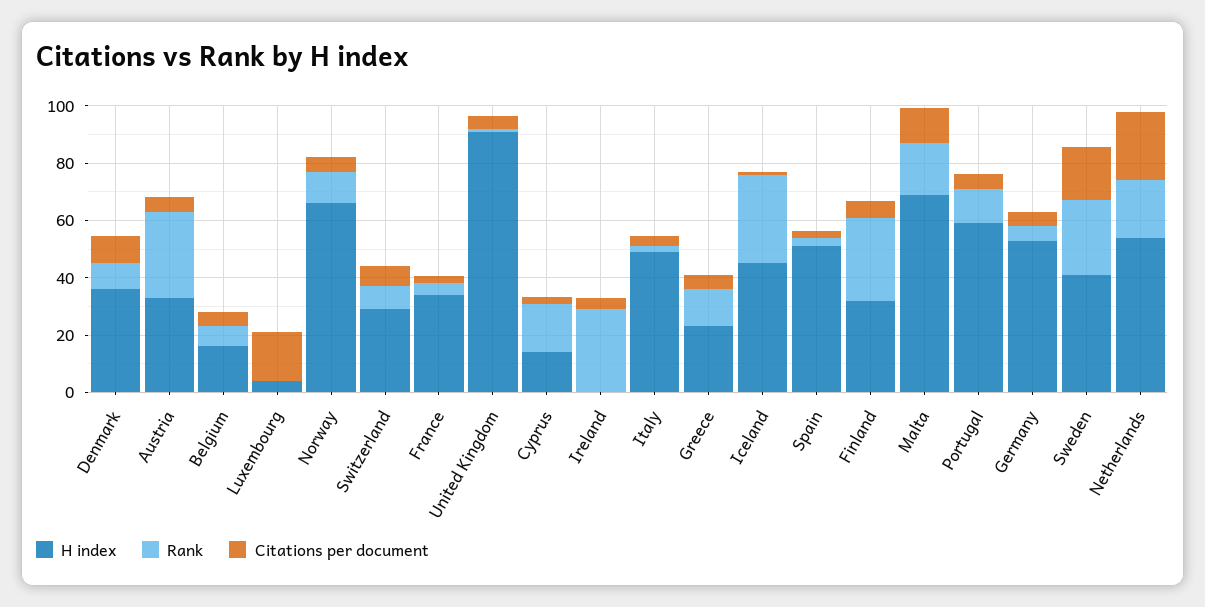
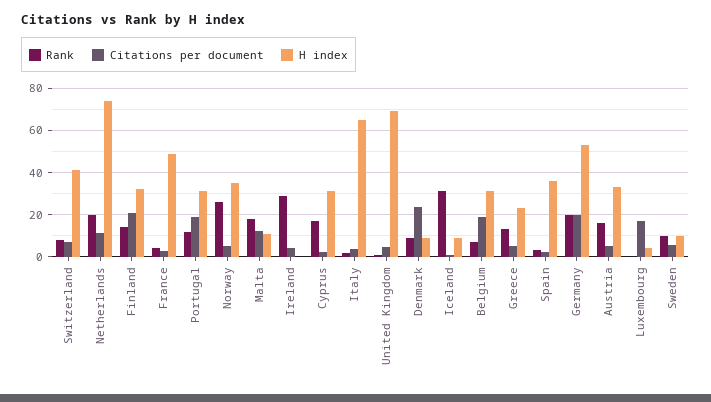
H index, Denmark: 35 -> 10
Citations per document, Denmark: 10 -> 25
Rank, Austria: 30 -> 15
H index, Belgium: 15 -> 30
Citations per document, Belgium: 5 -> 20
H index, Norway: 65 -> 35
Rank, Norway: 10 -> 25
H index, Switzerland: 30 -> 40
H index, France: 35 -> 50
H index, United Kingdom: 90 -> 70
H index, Cyprus: 15 -> 30
H index, Italy: 50 -> 65
H index, Iceland: 45 -> 10
H index, Spain: 50 -> 35
Rank, Finland: 30 -> 15
Citations per document, Finland: 5 -> 20
H index, Malta: 70 -> 10
H index, Portugal: 60 -> 30
Citations per document, Portugal: 5 -> 20
Rank, Germany: 5 -> 20
Citations per document, Germany: 5 -> 20
H index, Sweden: 40 -> 10
Rank, Sweden: 25 -> 10
Citations per document, Sweden: 20 -> 5
H index, Netherlands: 55 -> 75
Citations per document, Netherlands: 25 -> 10

